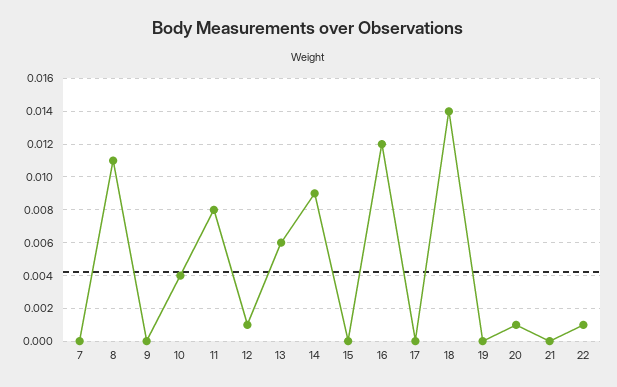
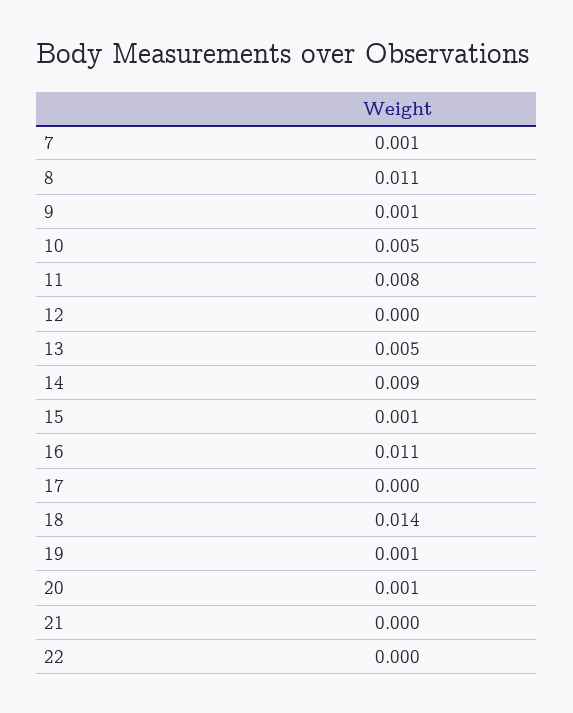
7: 0 -> 0.001
9: 0 -> 0.001
10: 0.004 -> 0.005
12: 0.001 -> 0
13: 0.006 -> 0.005
15: 0 -> 0.001
16: 0.012 -> 0.011
19: 0 -> 0.001
22: 0.001 -> 0

